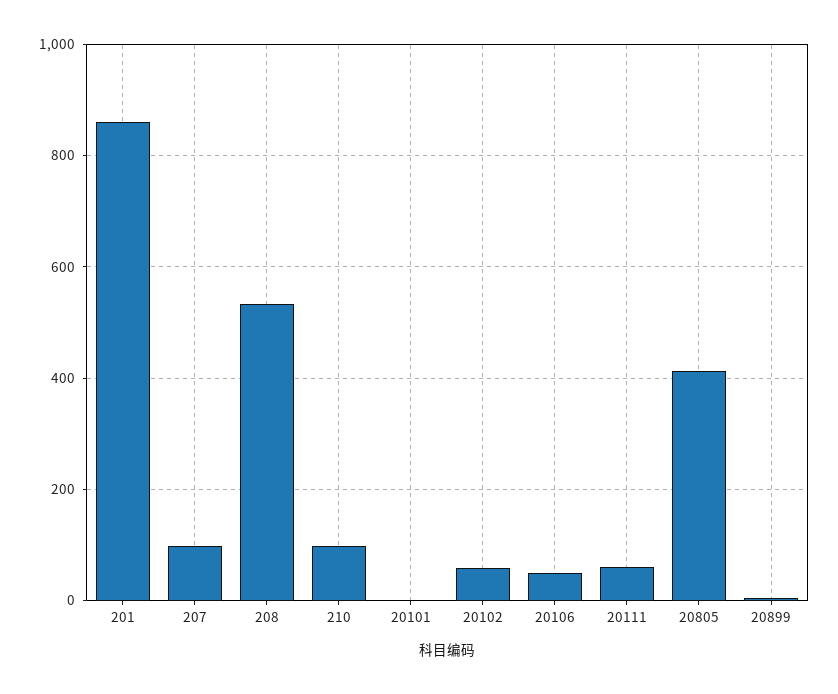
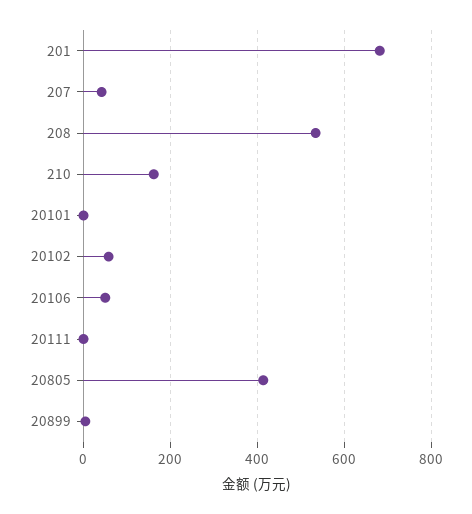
201: 860 -> 680
207: 100 -> 40
210: 100 -> 160
20111: 60 -> 0

